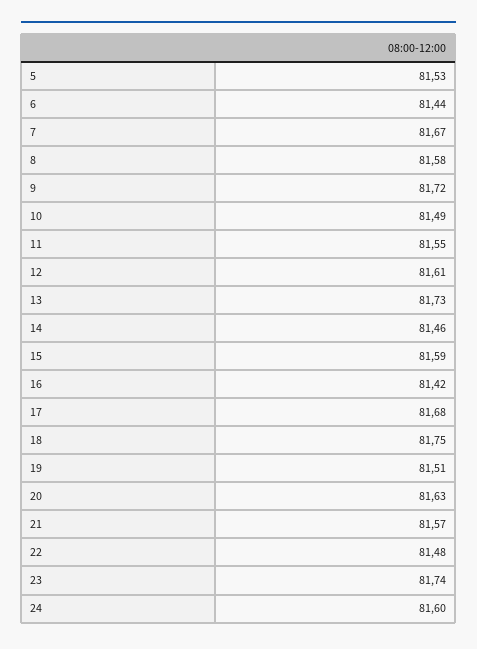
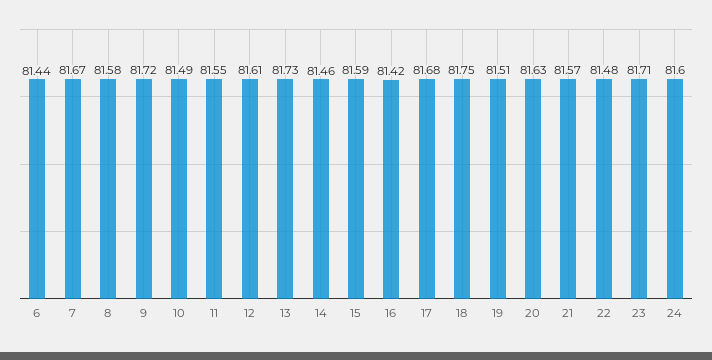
5: 81.53 -> none
23: 81.74 -> 81.71

